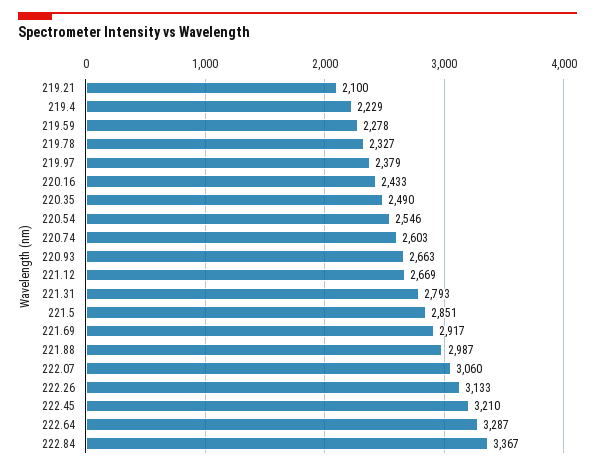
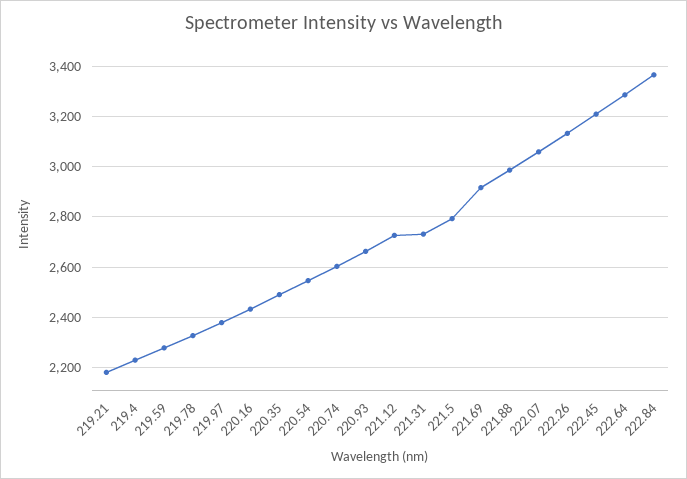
219.21: 2100 -> 2175
221.12: 2669 -> 2725
221.31: 2793 -> 2725
221.5: 2851 -> 2800

